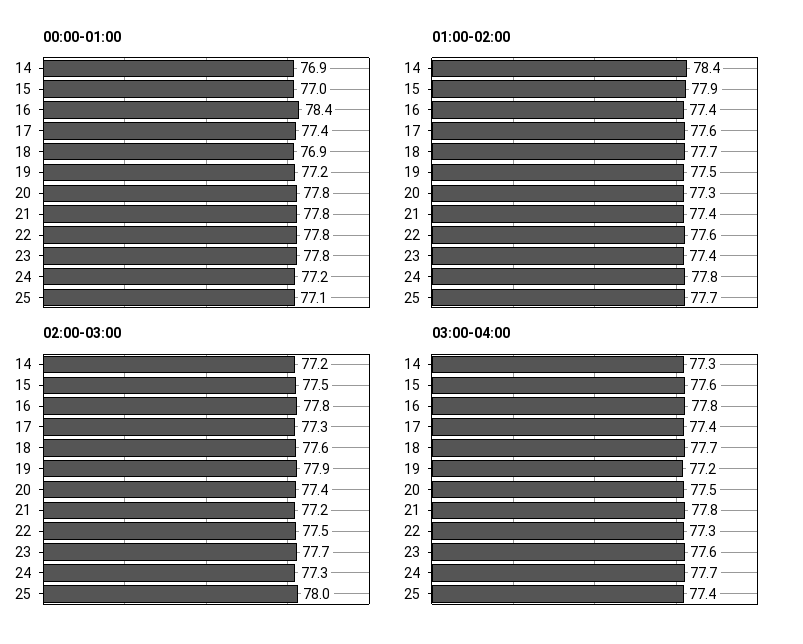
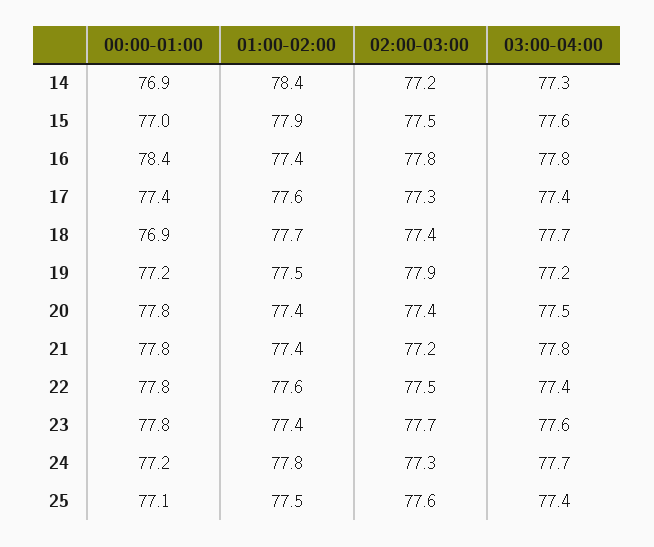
01:00-02:00, 20: 77.3 -> 77.4
01:00-02:00, 25: 77.7 -> 77.5
02:00-03:00, 18: 77.6 -> 77.4
02:00-03:00, 25: 78 -> 77.6
03:00-04:00, 22: 77.3 -> 77.4

